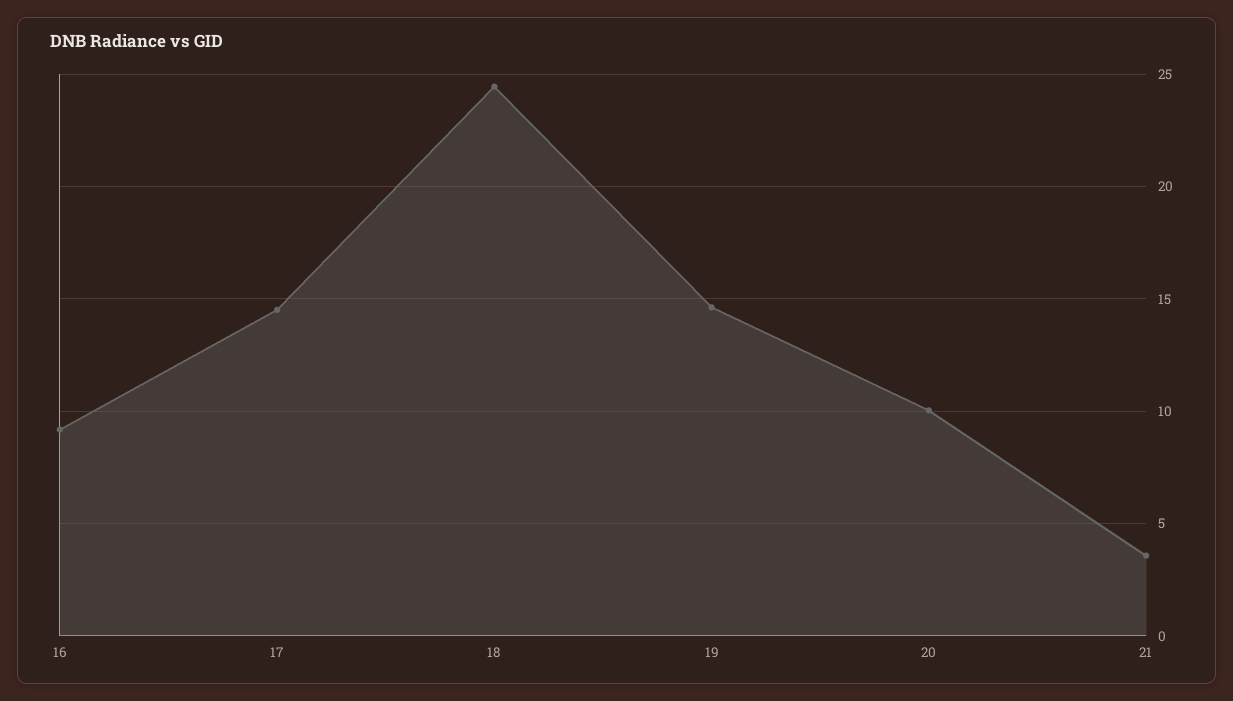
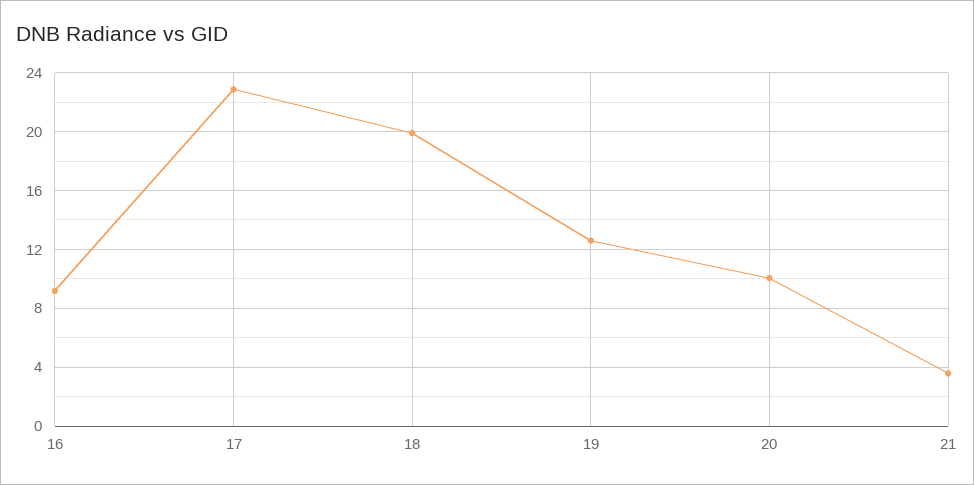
17: 14.5 -> 23
18: 24.5 -> 20
19: 14.5 -> 12.5

